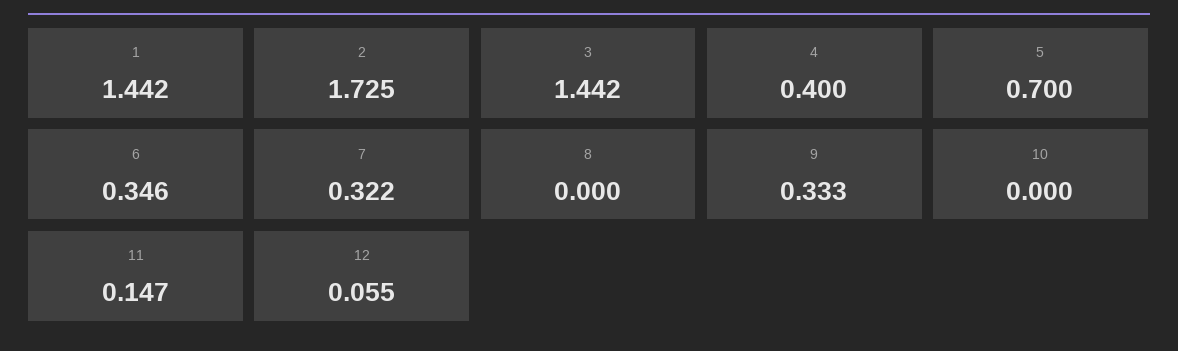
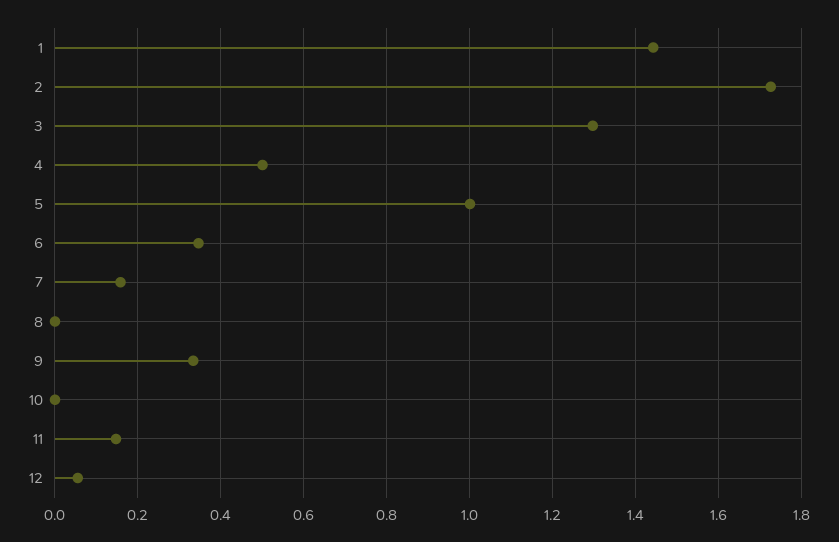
3: 1.442 -> 1.3
4: 0.4 -> 0.5
5: 0.7 -> 1
7: 0.322 -> 0.16

